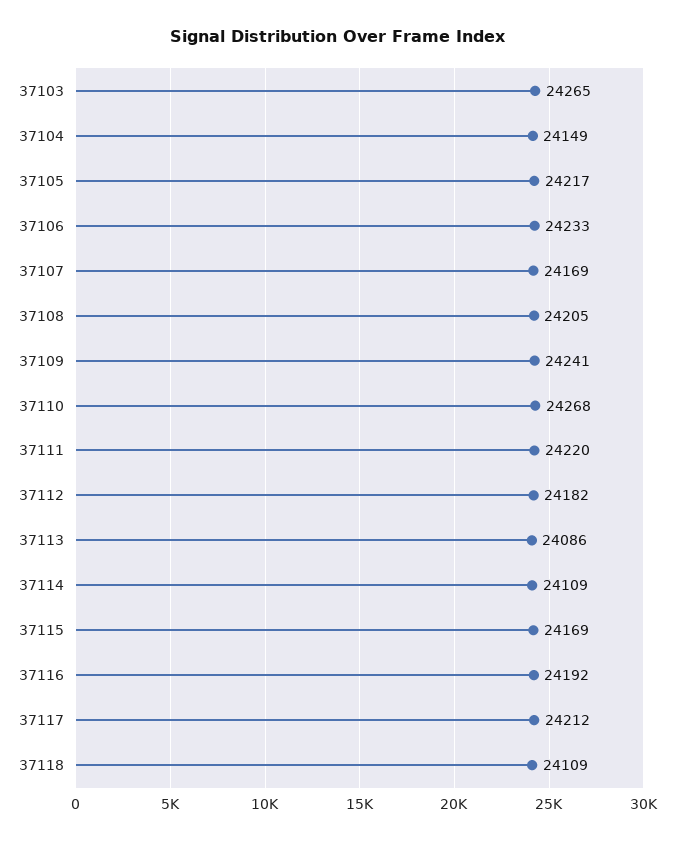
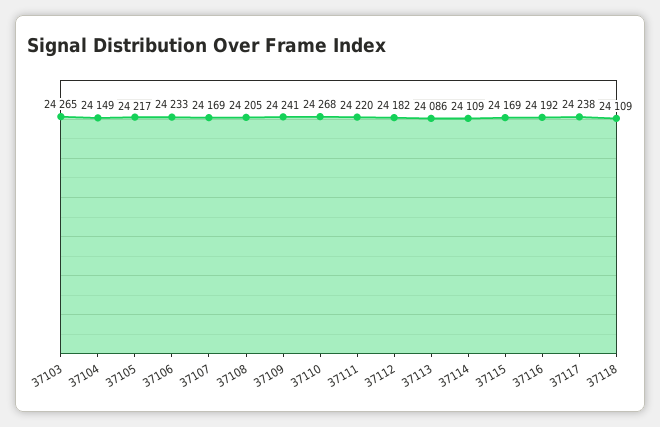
37117: 24212 -> 24238

